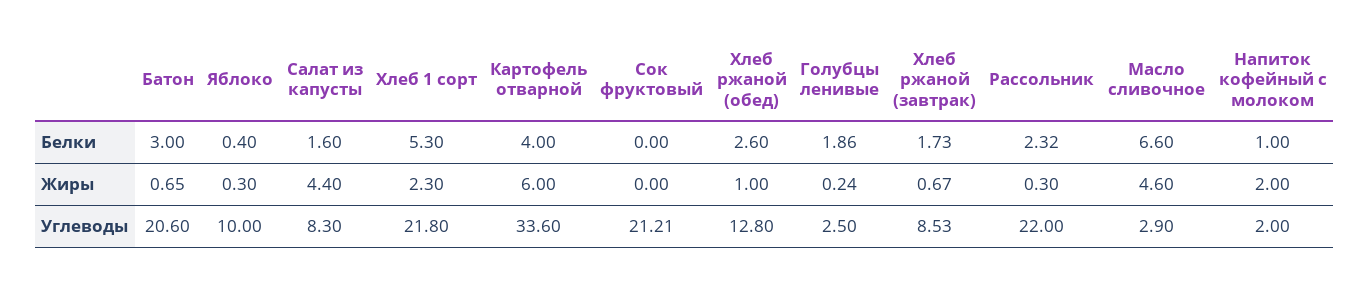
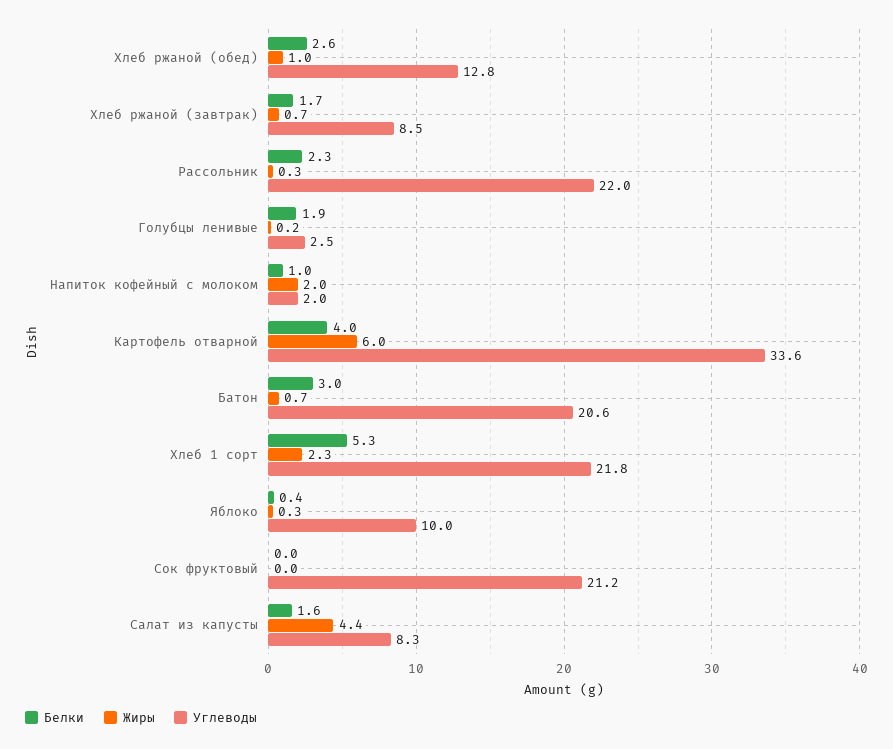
Белки, Масло сливочное: 6.6 -> none
Жиры, Масло сливочное: 4.6 -> none
Углеводы, Масло сливочное: 2.9 -> none

